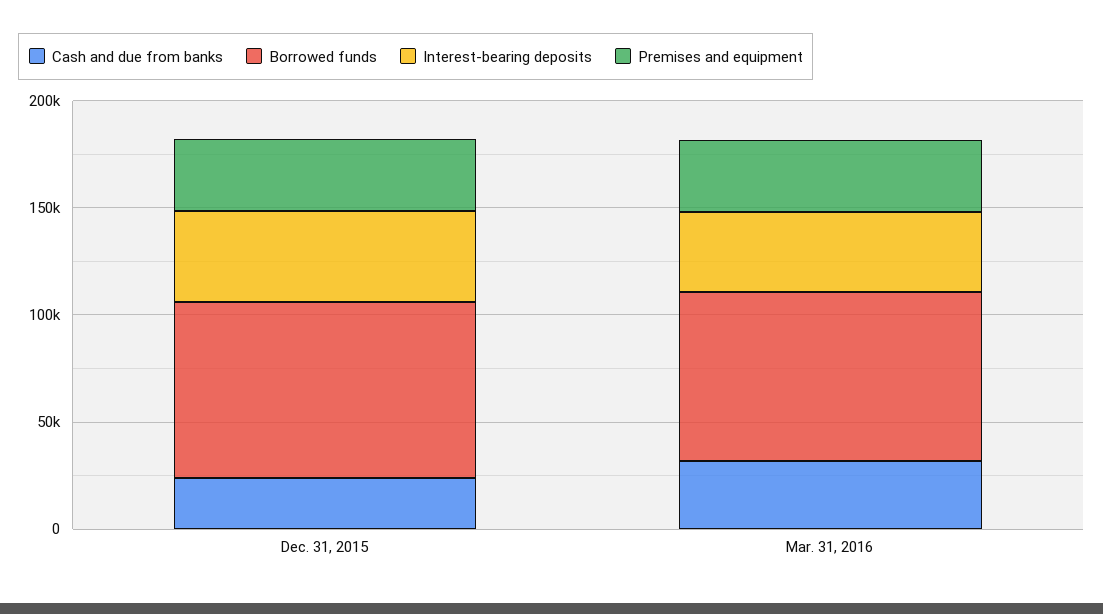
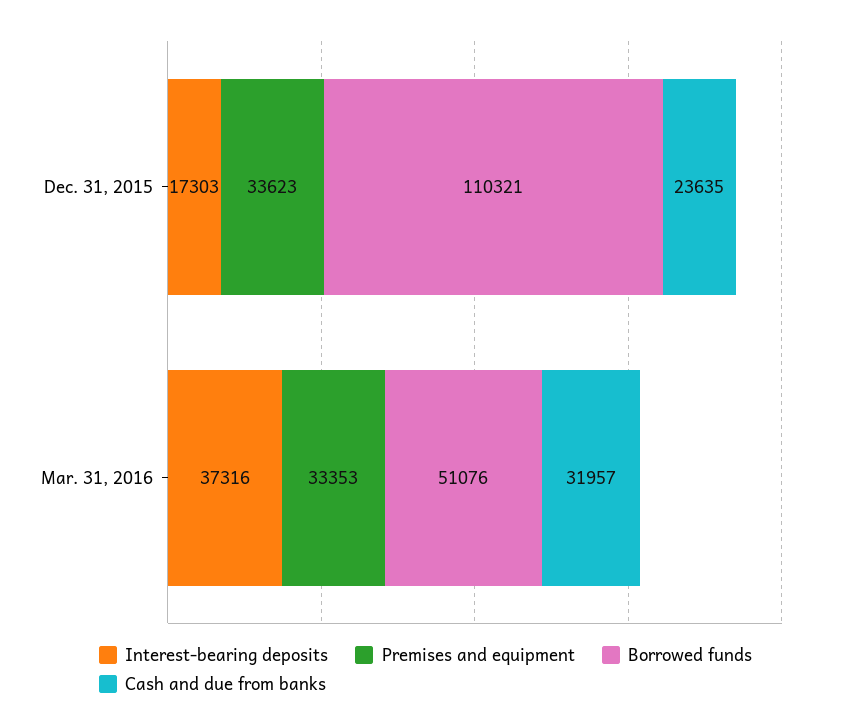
Borrowed funds, Dec. 31, 2015: 80000 -> 110321
Interest-bearing deposits, Dec. 31, 2015: 40000 -> 17303
Borrowed funds, Mar. 31, 2016: 80000 -> 51076

